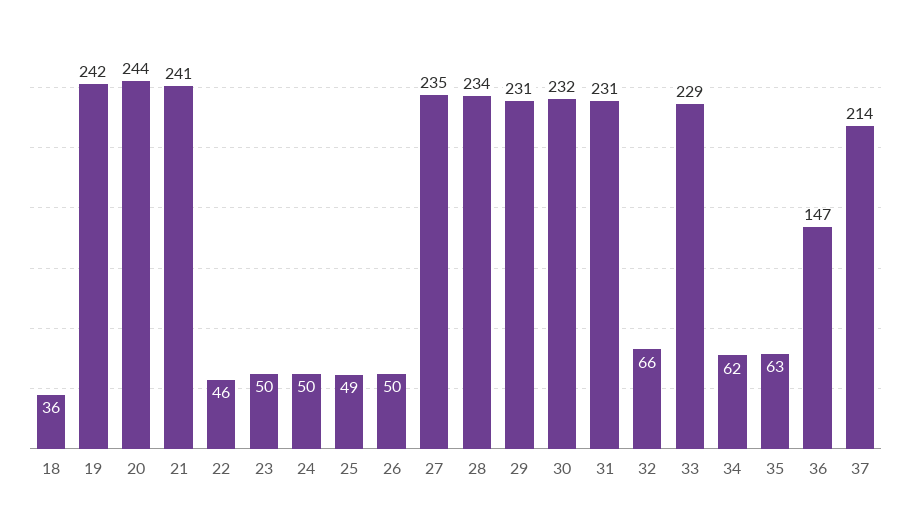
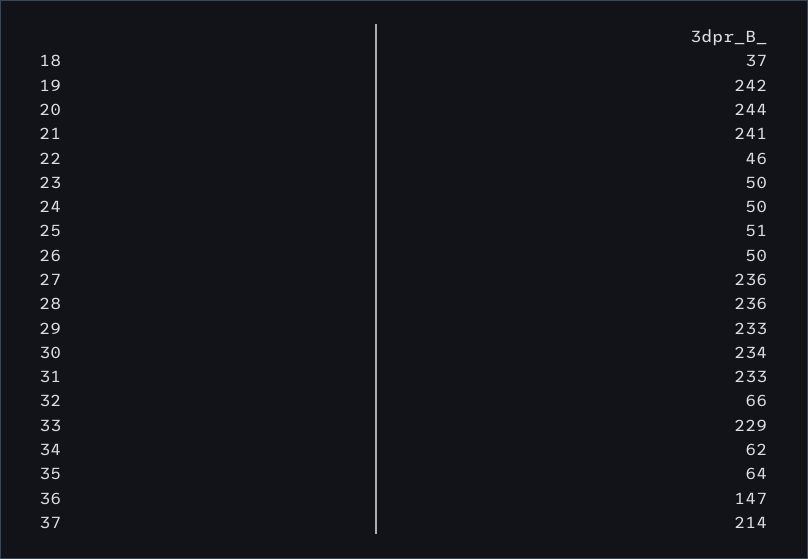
18: 36 -> 37
25: 49 -> 51
27: 235 -> 236
28: 234 -> 236
29: 231 -> 233
30: 232 -> 234
31: 231 -> 233
35: 63 -> 64

